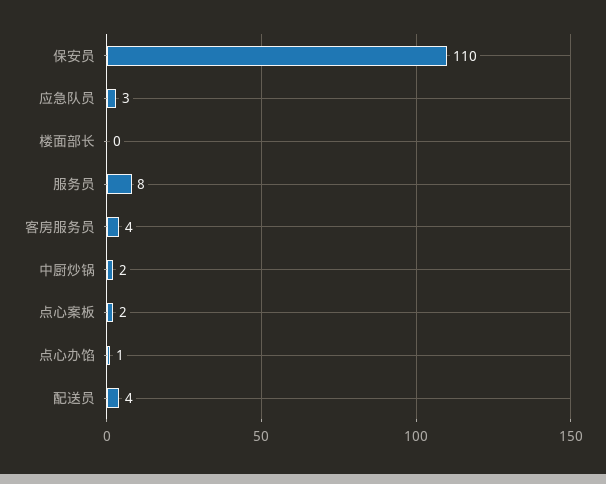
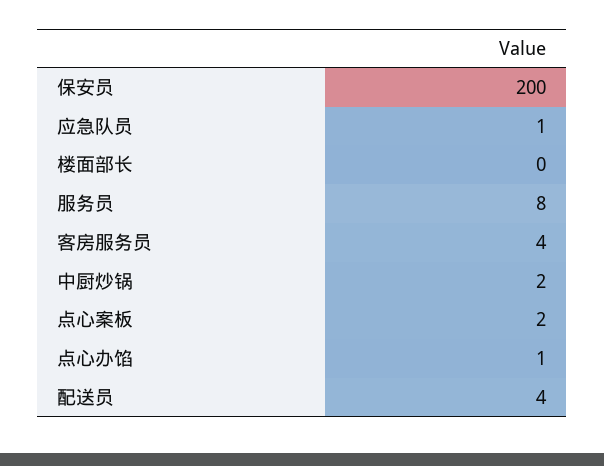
保安员: 110 -> 200
应急队员: 3 -> 1

